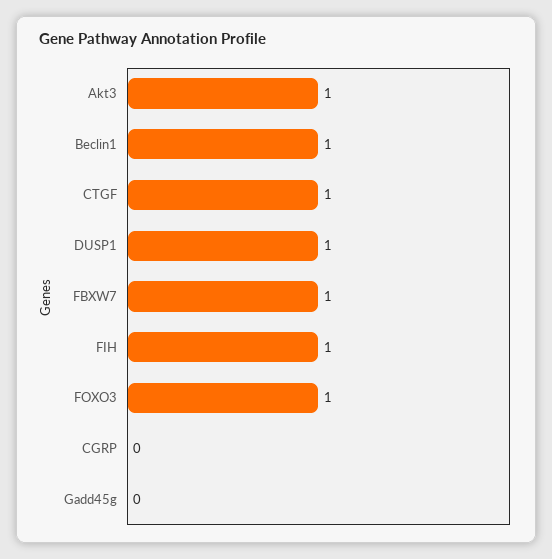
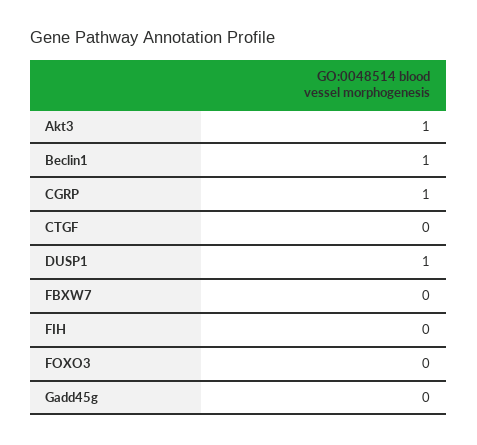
CTGF: 1 -> 0
FBXW7: 1 -> 0
FIH: 1 -> 0
FOXO3: 1 -> 0
CGRP: 0 -> 1

